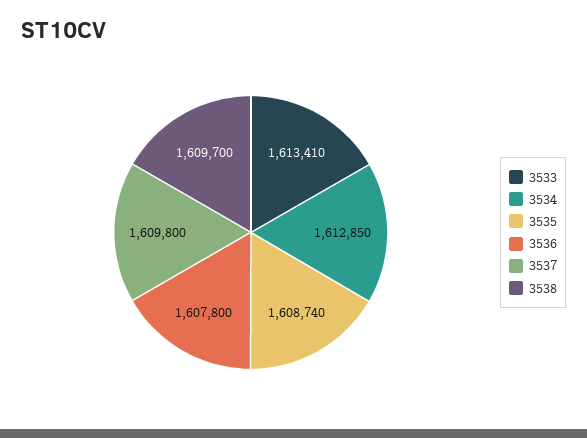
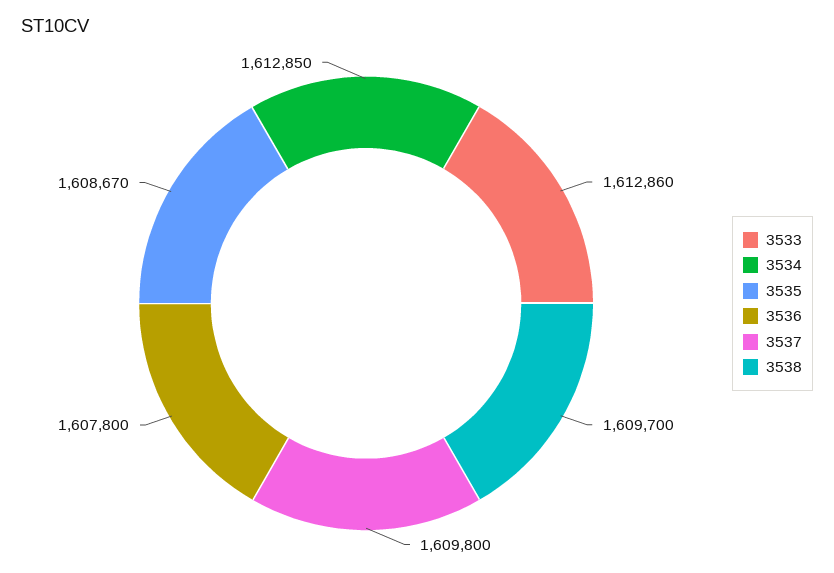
3533: 1613410 -> 1612860
3535: 1608740 -> 1608670

